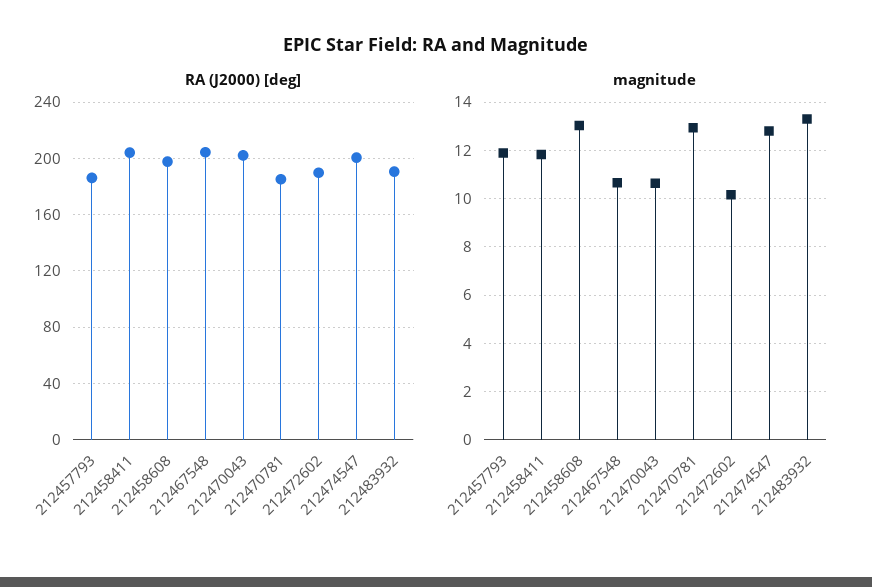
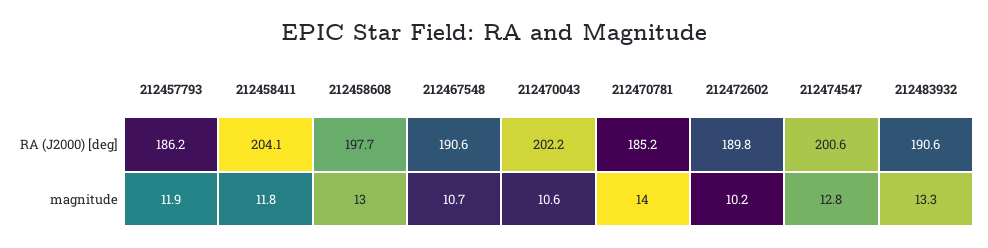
RA (J2000) [deg], 212467548: 205 -> 190.6
magnitude, 212470781: 13 -> 14

